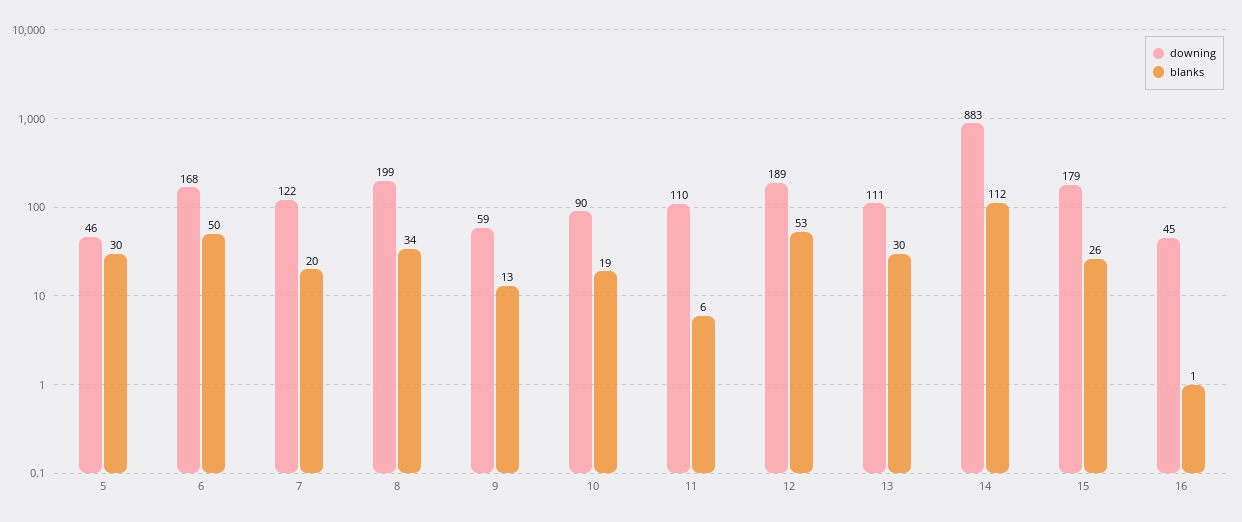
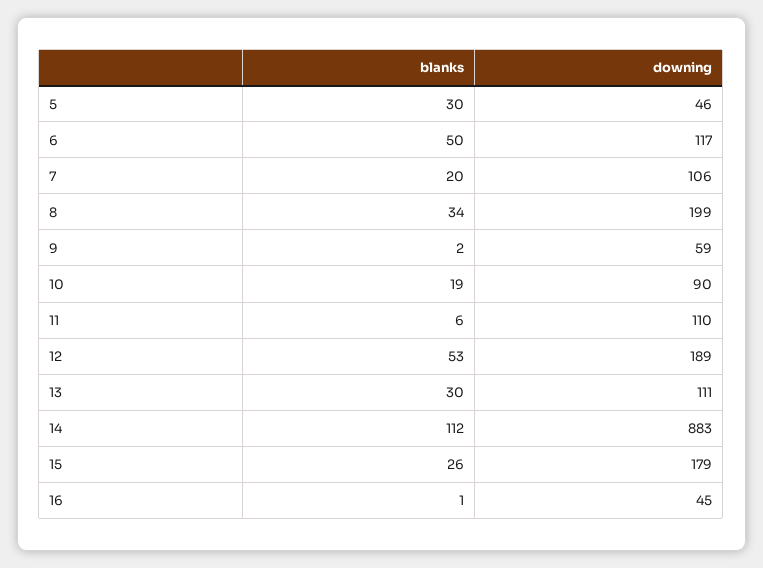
downing, 6: 168 -> 117
downing, 7: 122 -> 106
blanks, 9: 13 -> 2

